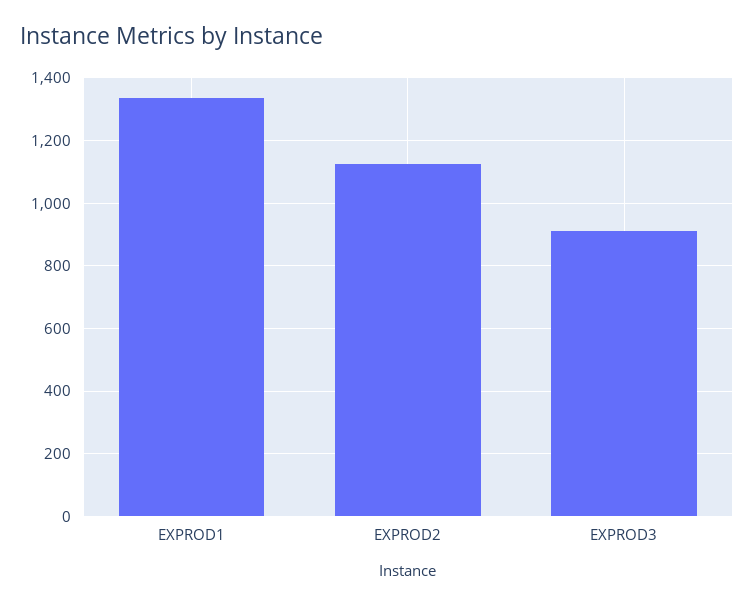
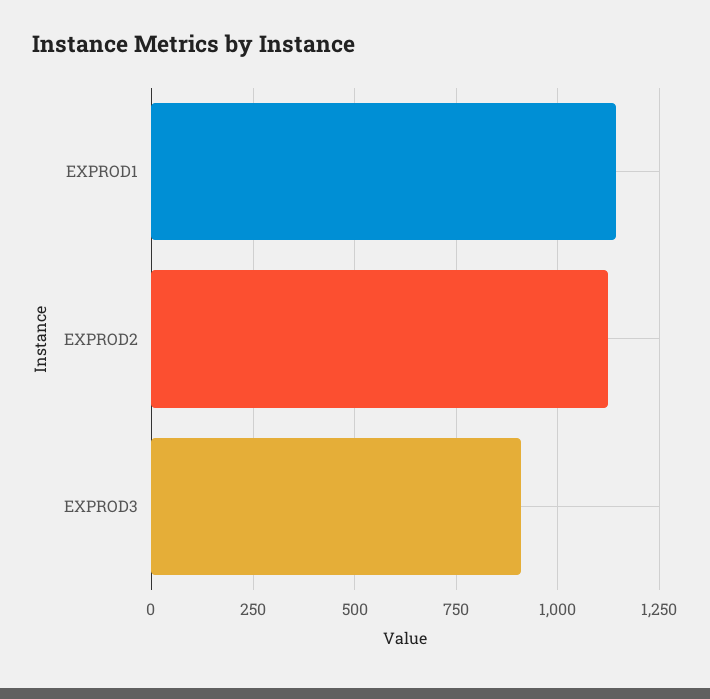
EXPROD1: 1340 -> 1150

